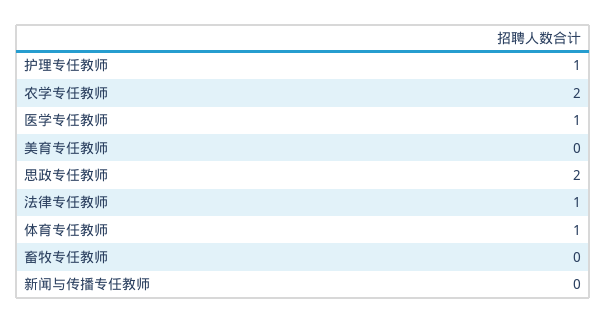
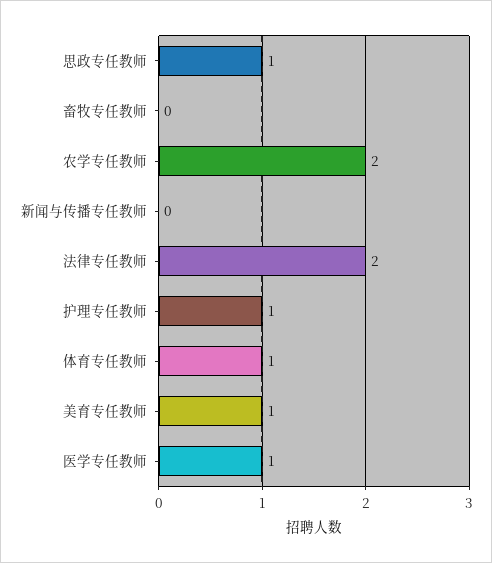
美育专任教师: 0 -> 1
思政专任教师: 2 -> 1
法律专任教师: 1 -> 2

